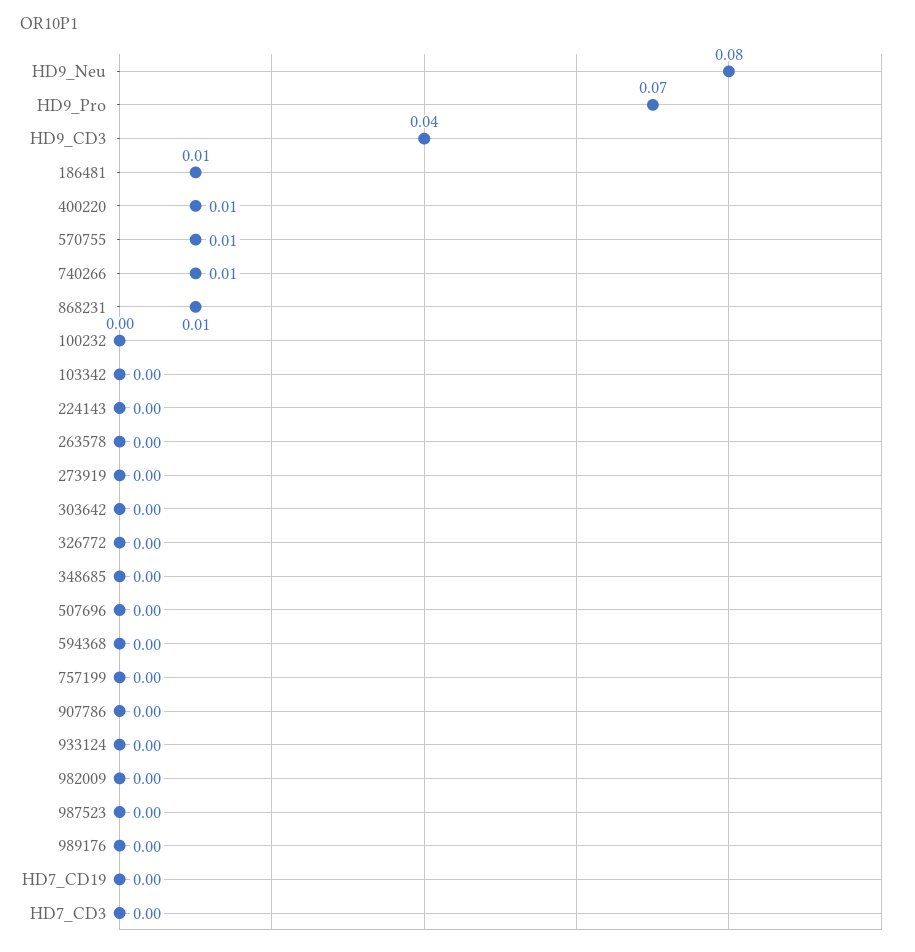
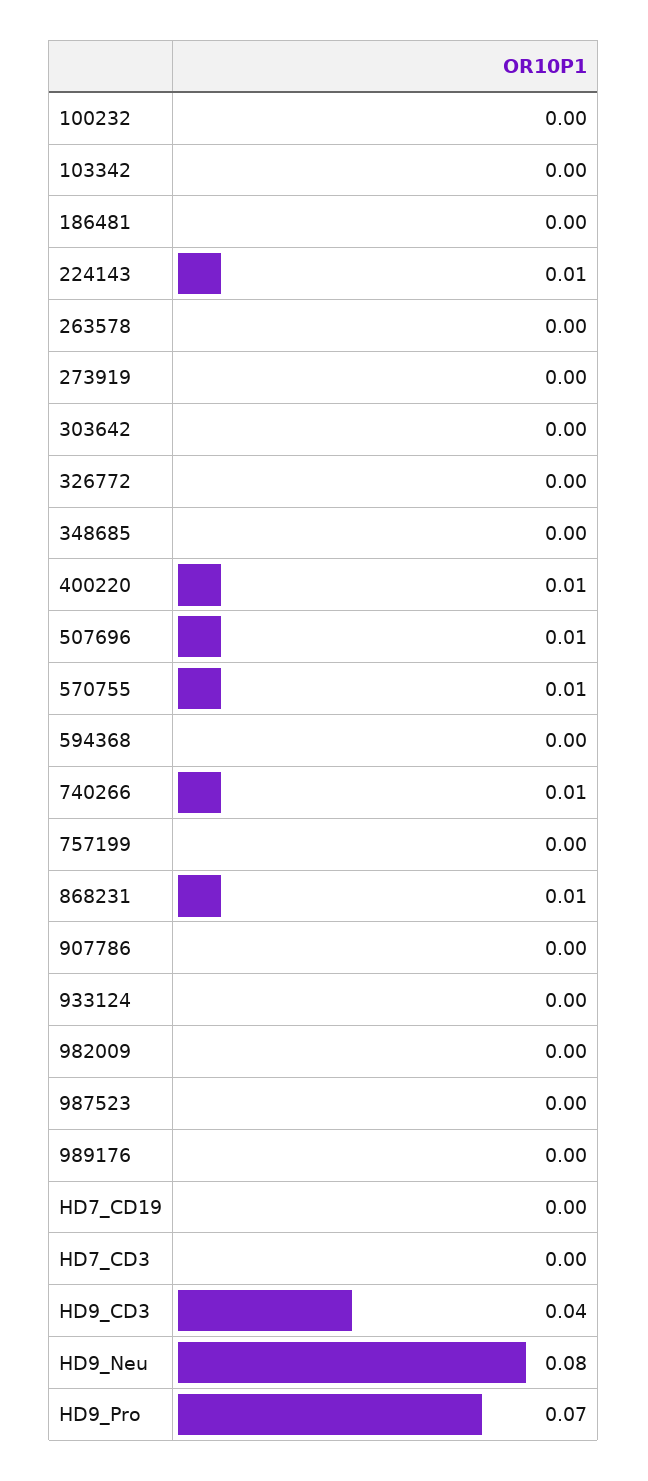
186481: 0.01 -> 0
224143: 0 -> 0.01
507696: 0 -> 0.01

